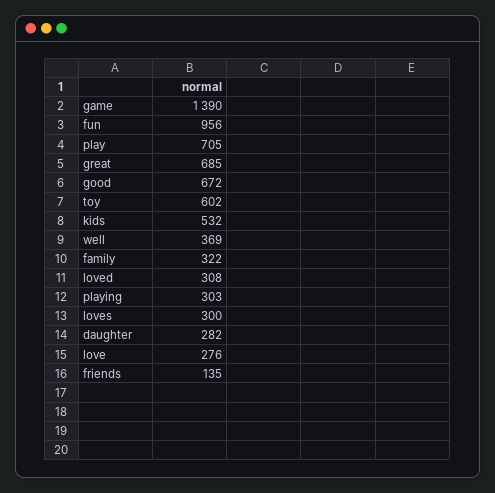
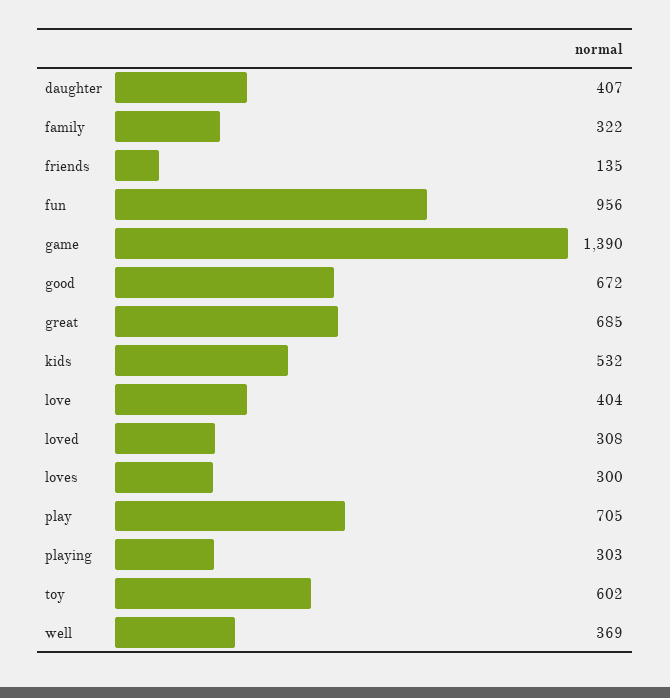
daughter: 282 -> 407
love: 276 -> 404

